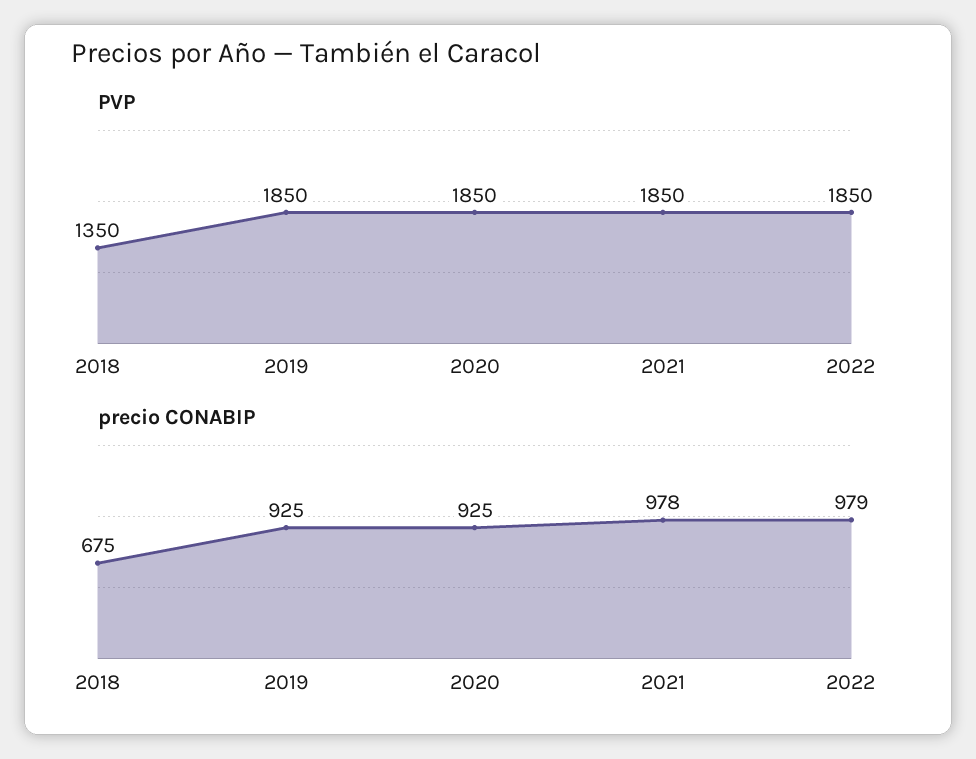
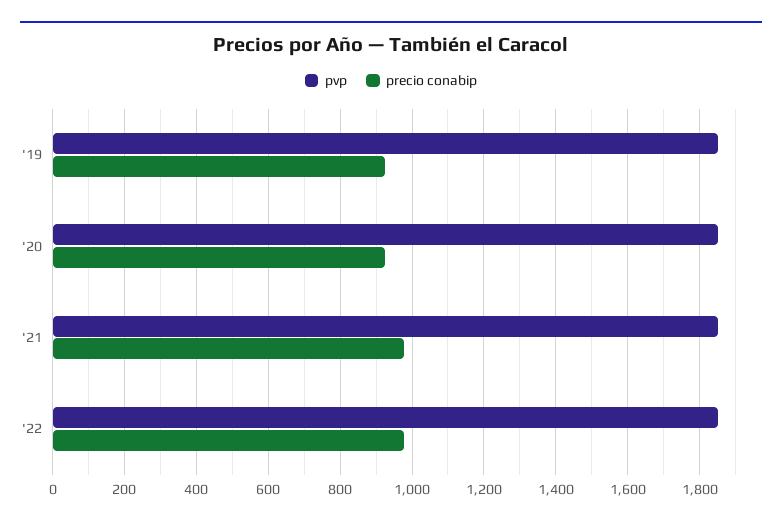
PVP, 2018: 1350 -> none
precio CONABIP, 2018: 675 -> none

